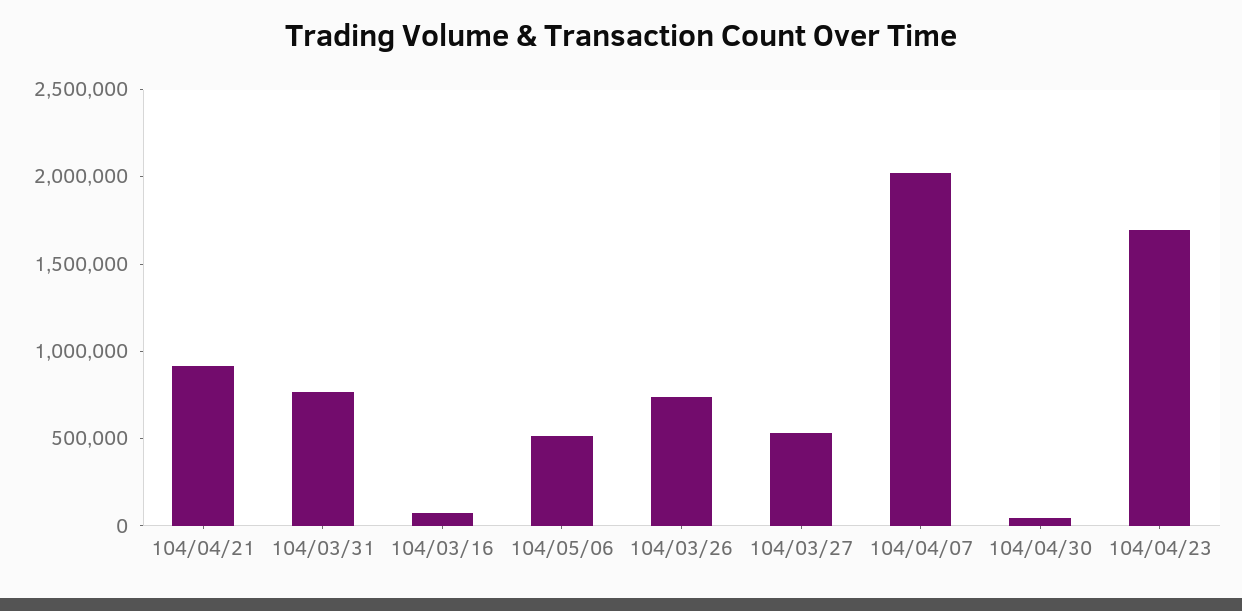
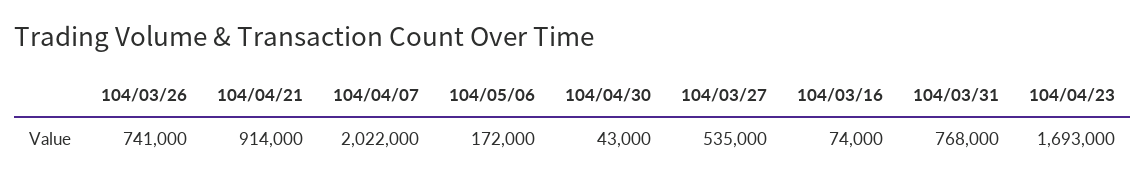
104/05/06: 500000 -> 172000

